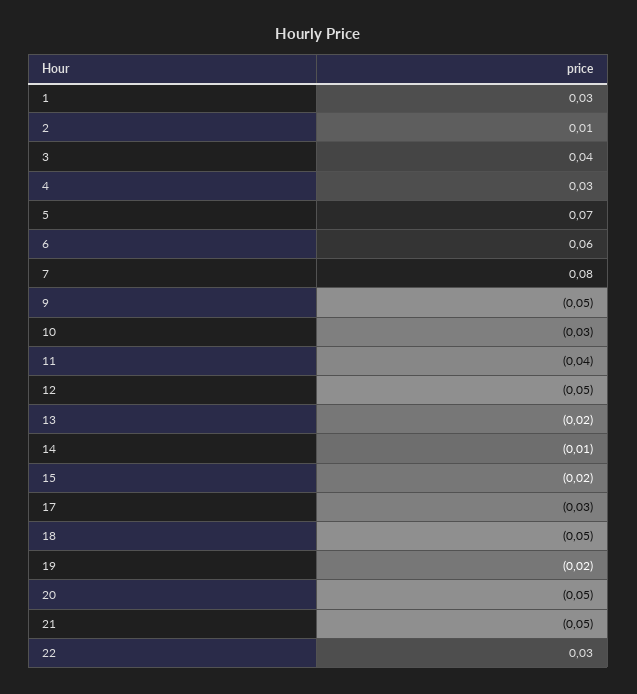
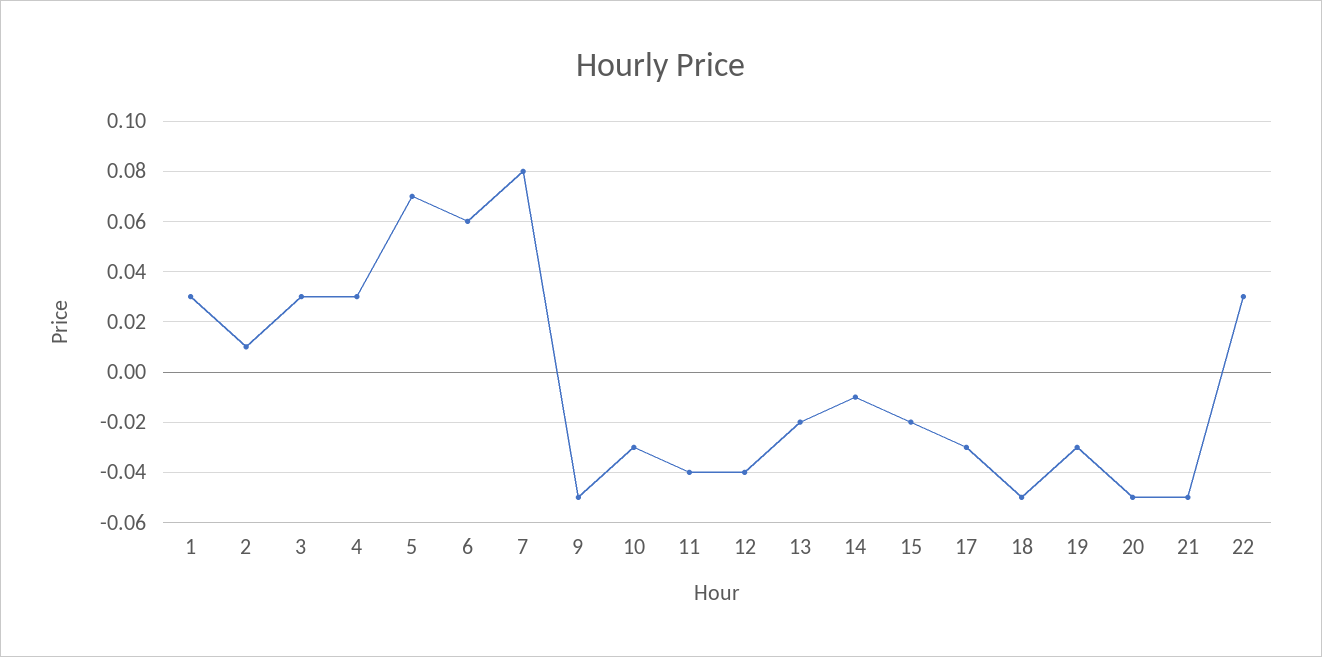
3: 0.04 -> 0.03
12: -0.05 -> -0.04
19: -0.02 -> -0.03

